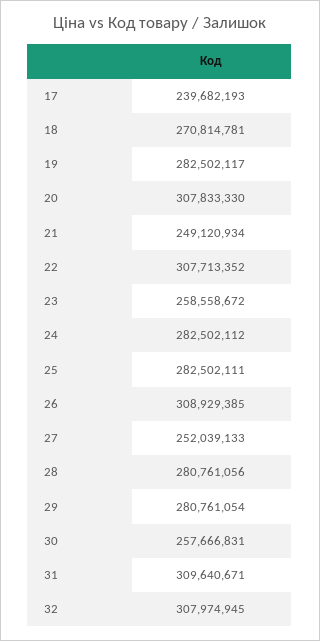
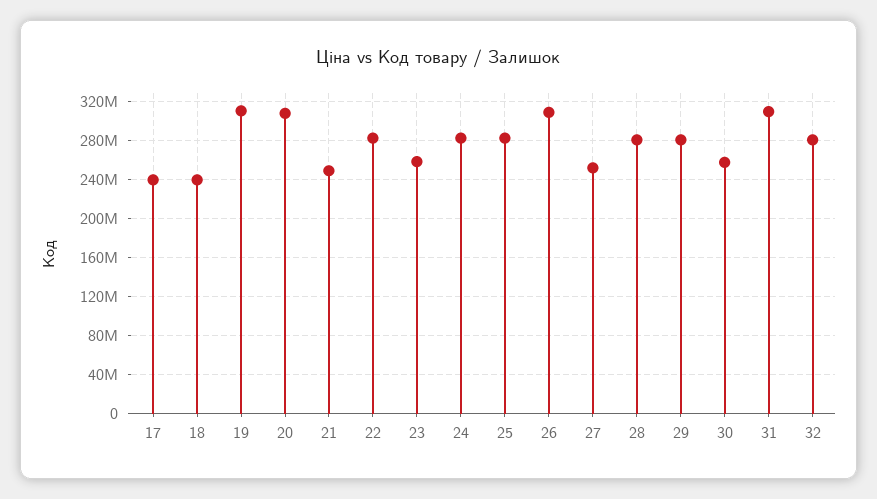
18: 270814781 -> 240000000
19: 282502117 -> 310000000
22: 307713352 -> 280000000
32: 307974945 -> 280000000

